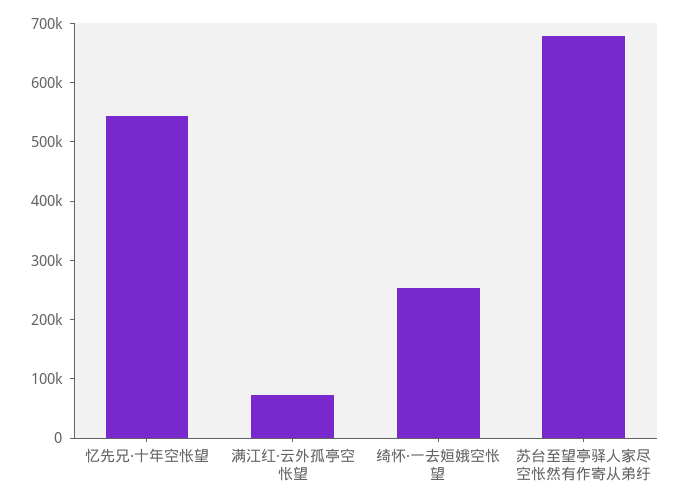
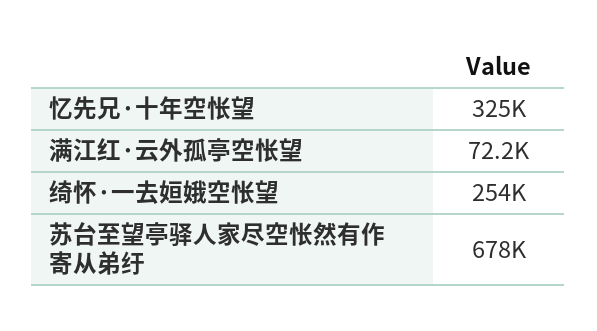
忆先兄·十年空怅望: 540000 -> 325000

